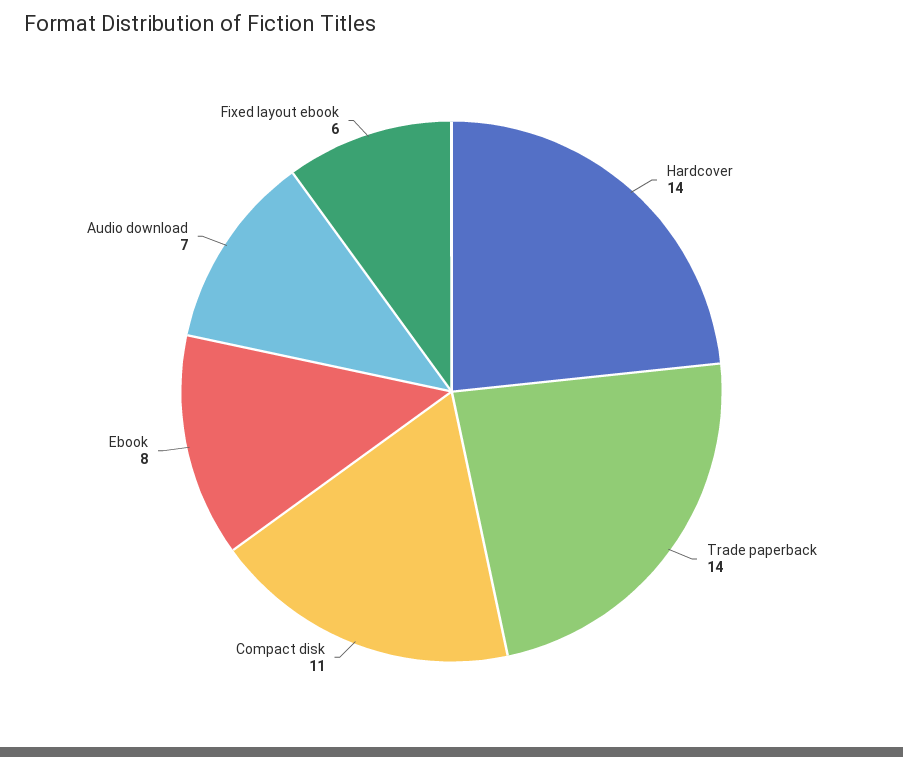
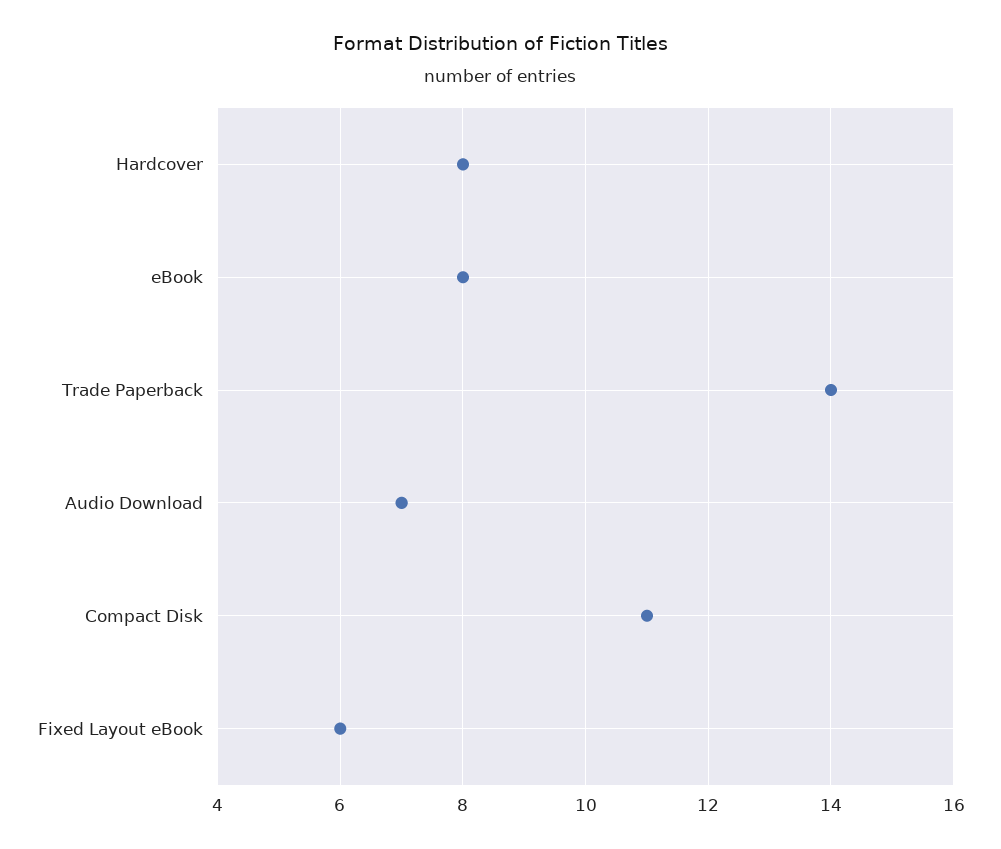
Hardcover: 14 -> 8

